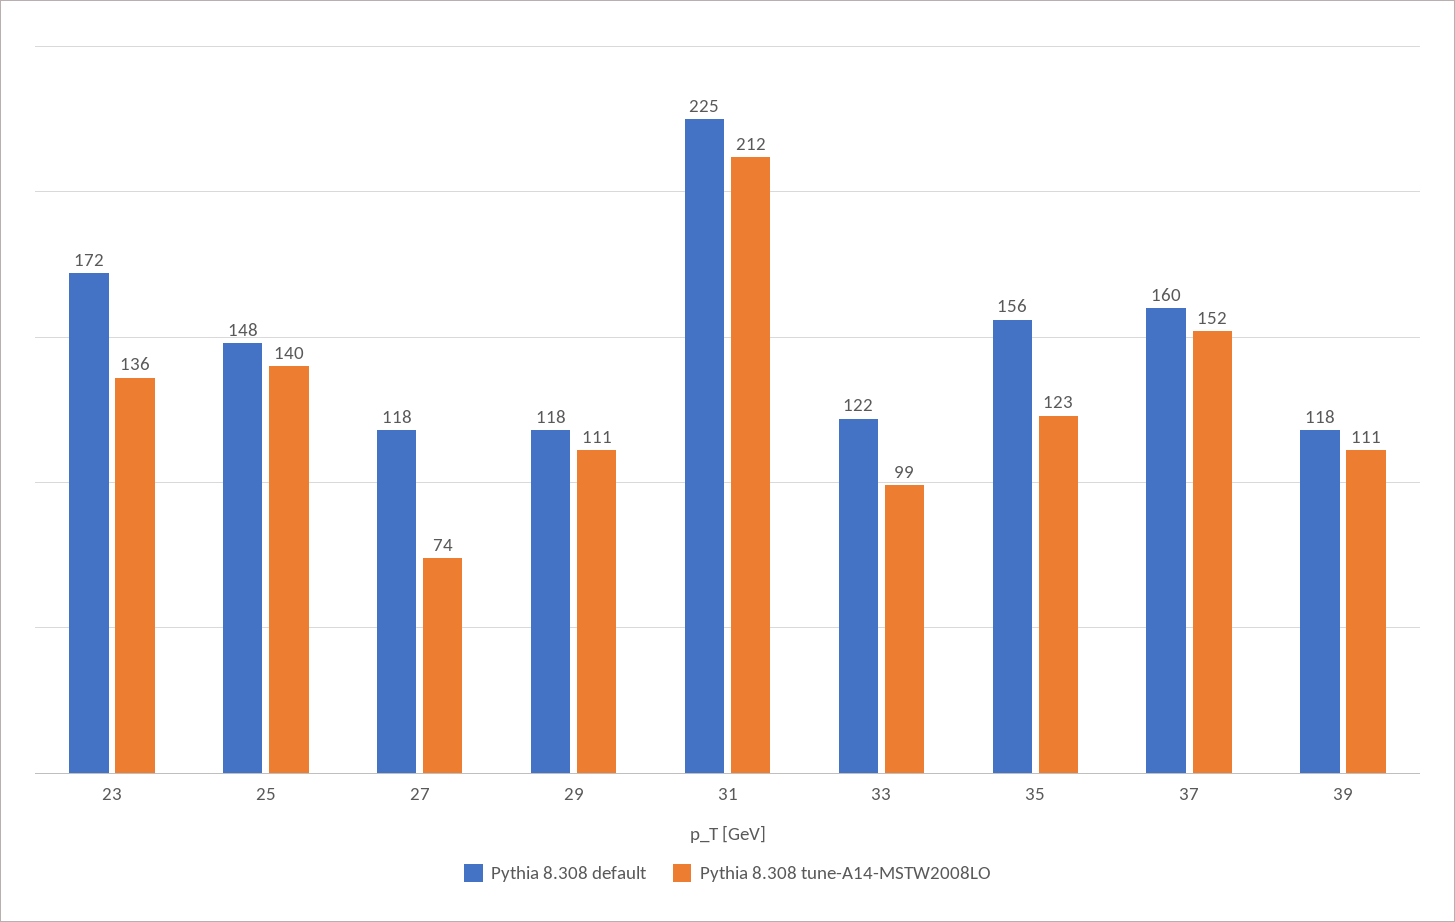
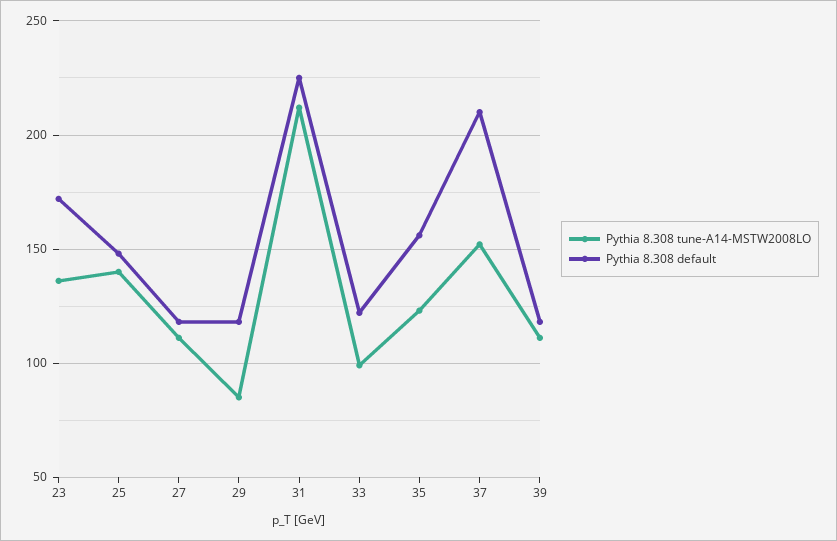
Pythia 8.308 tune-A14-MSTW2008LO, 27: 74 -> 110
Pythia 8.308 tune-A14-MSTW2008LO, 29: 111 -> 85
Pythia 8.308 default, 37: 160 -> 210

